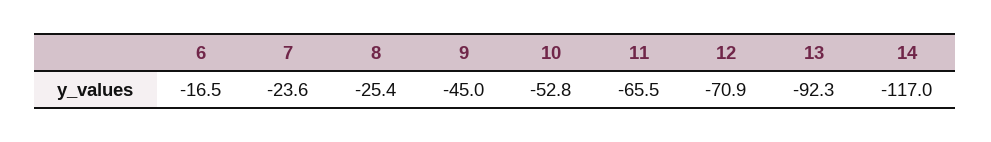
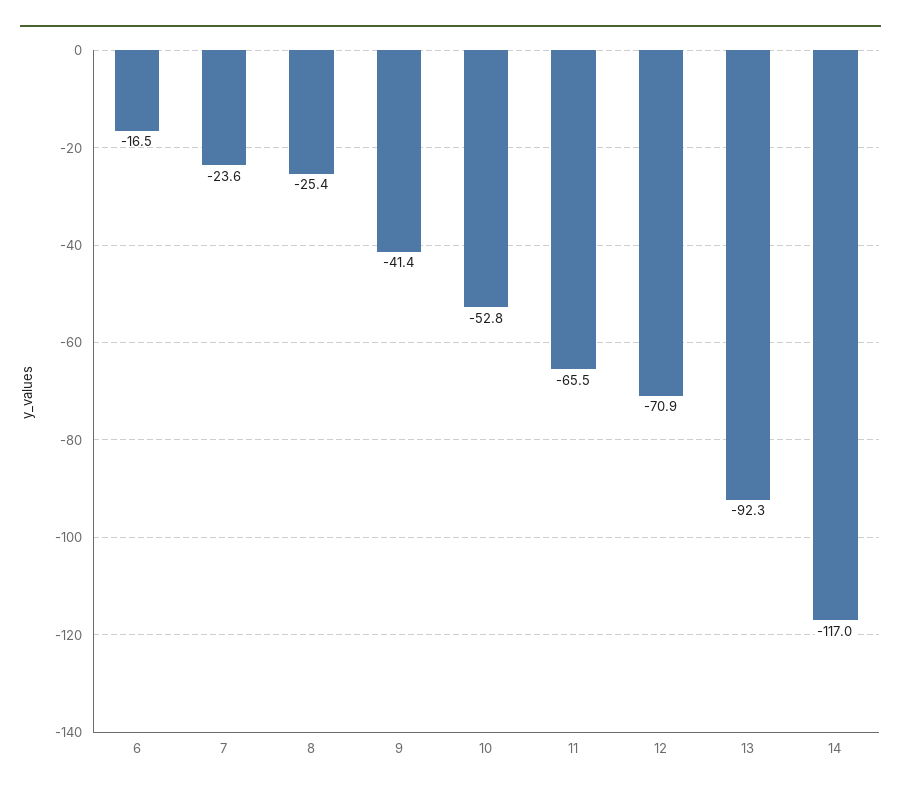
9: -45 -> -41.4

